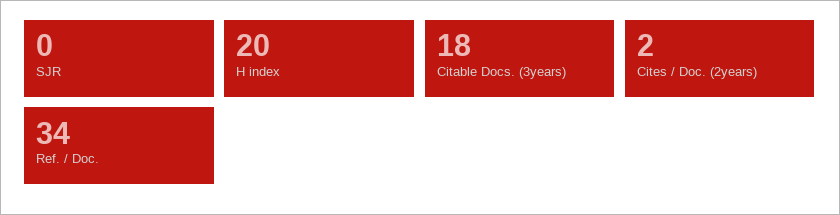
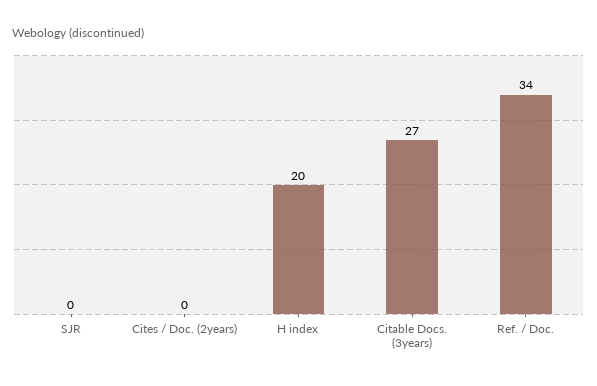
Citable Docs. (3years): 18 -> 27
Cites / Doc. (2years): 2 -> 0

